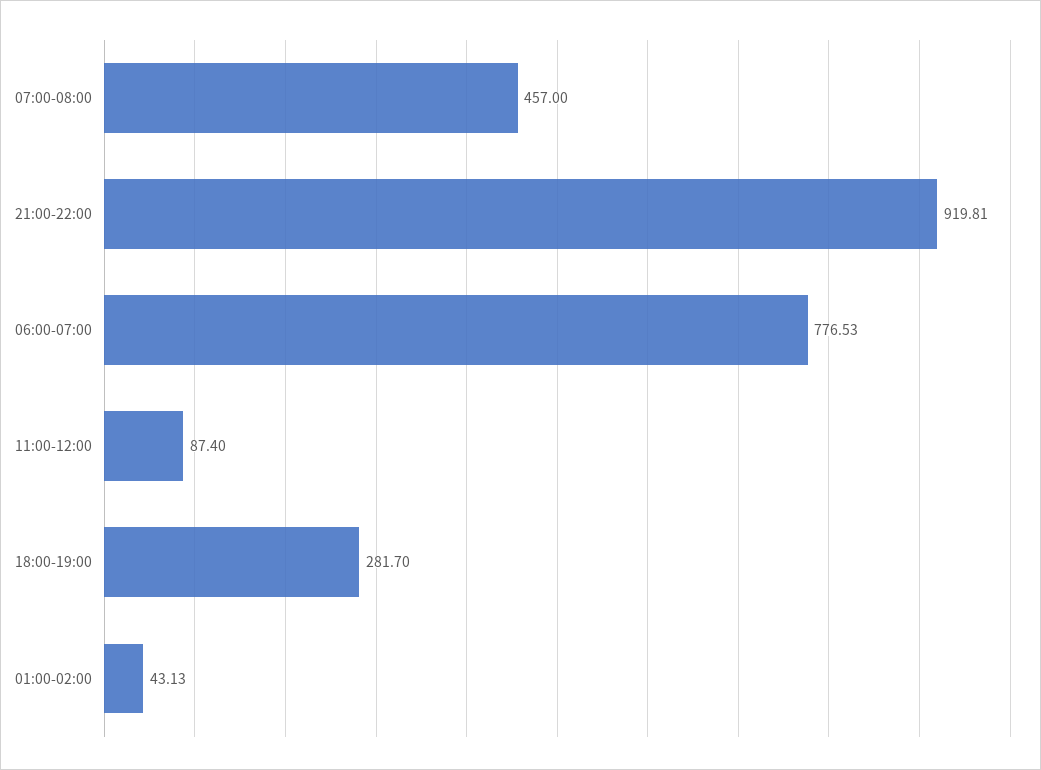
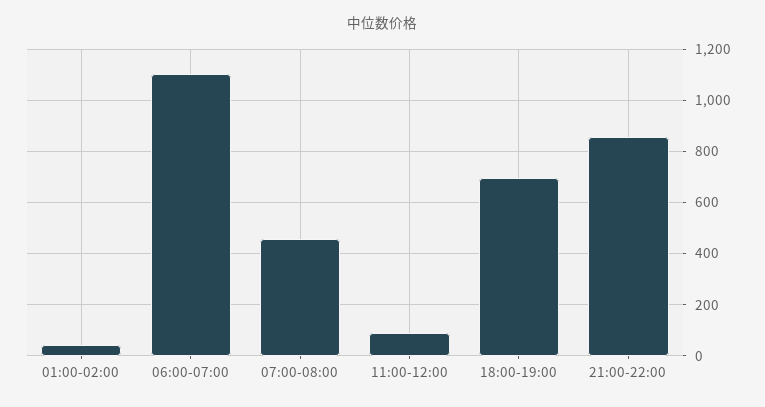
21:00-22:00: 919.81 -> 850
06:00-07:00: 776.53 -> 1100
18:00-19:00: 281.7 -> 700

